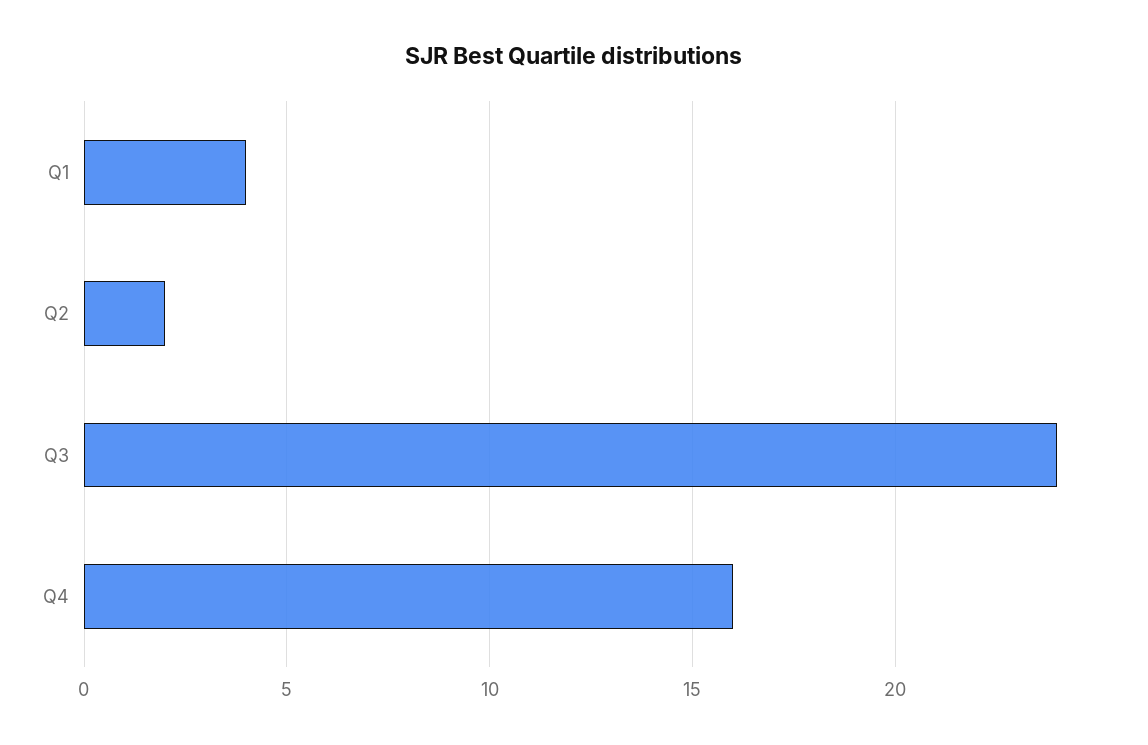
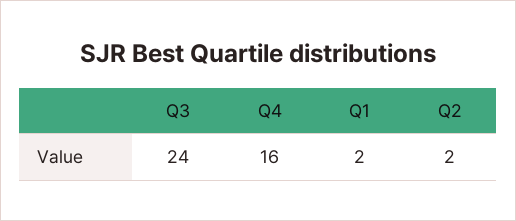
Q1: 4 -> 2

